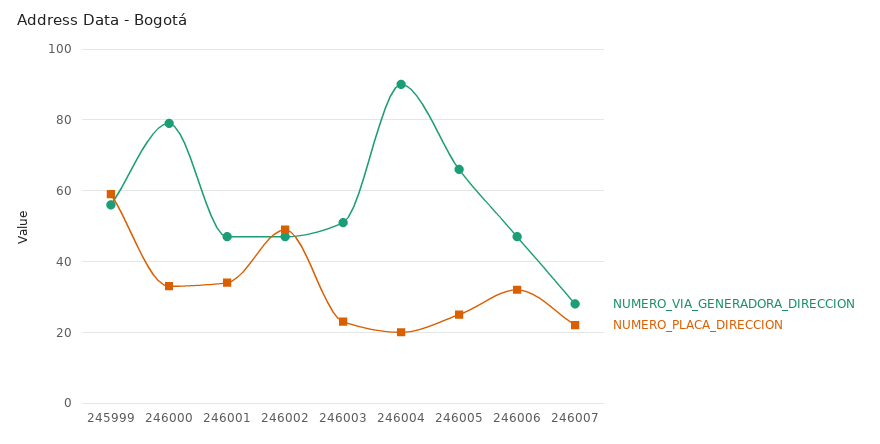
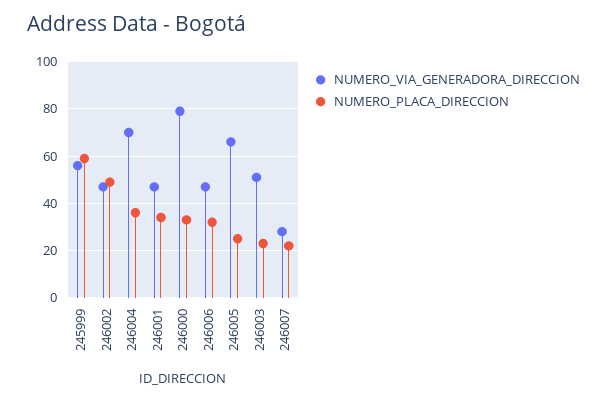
NUMERO_VIA_GENERADORA_DIRECCION, 246004: 90 -> 70
NUMERO_PLACA_DIRECCION, 246004: 20 -> 35

